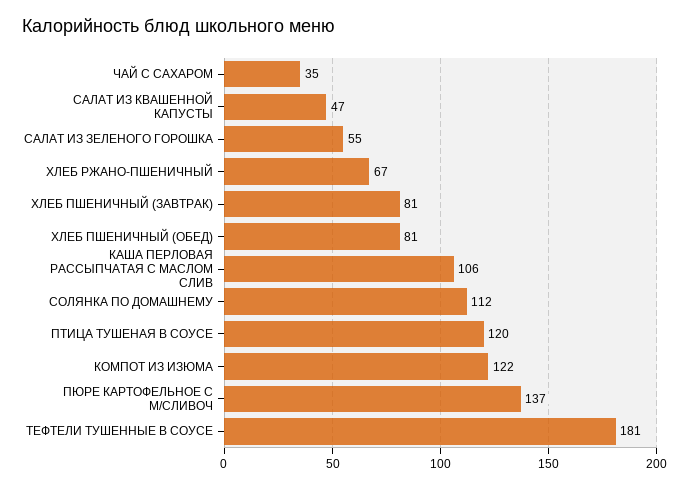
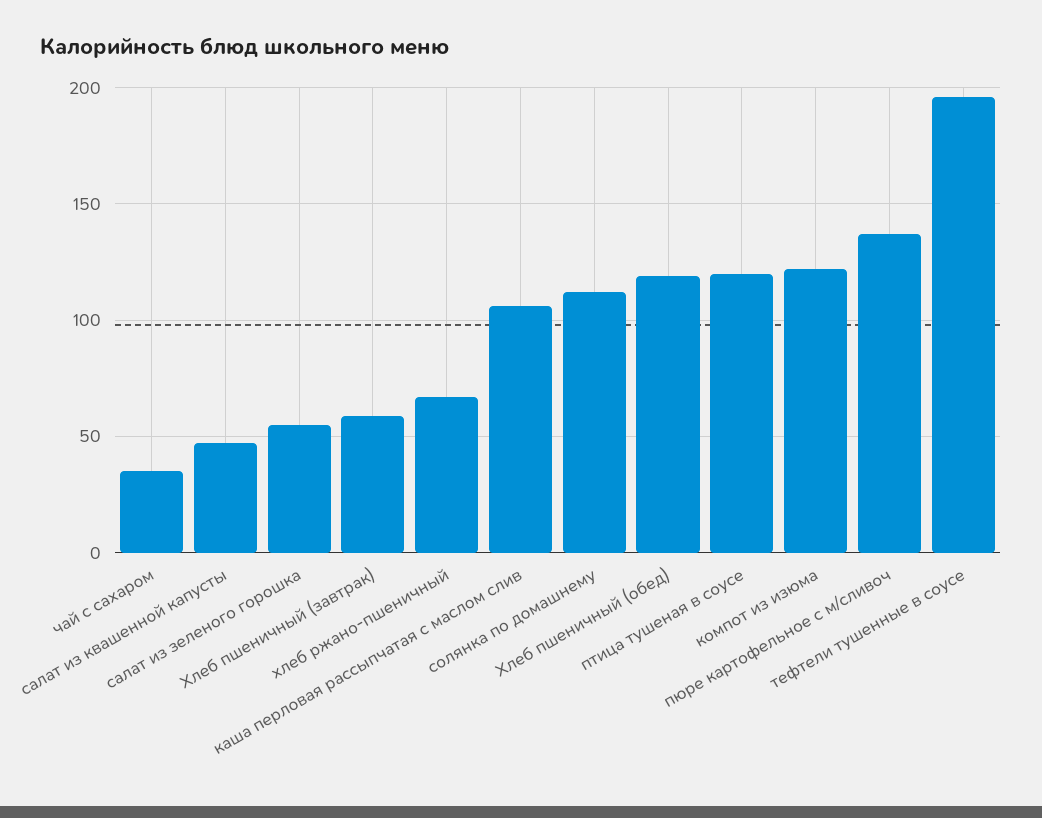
ХЛЕБ ПШЕНИЧНЫЙ (ЗАВТРАК): 81 -> 60
ХЛЕБ ПШЕНИЧНЫЙ (ОБЕД): 81 -> 120
ТЕФТЕЛИ ТУШЕННЫЕ В СОУСЕ: 181 -> 195

